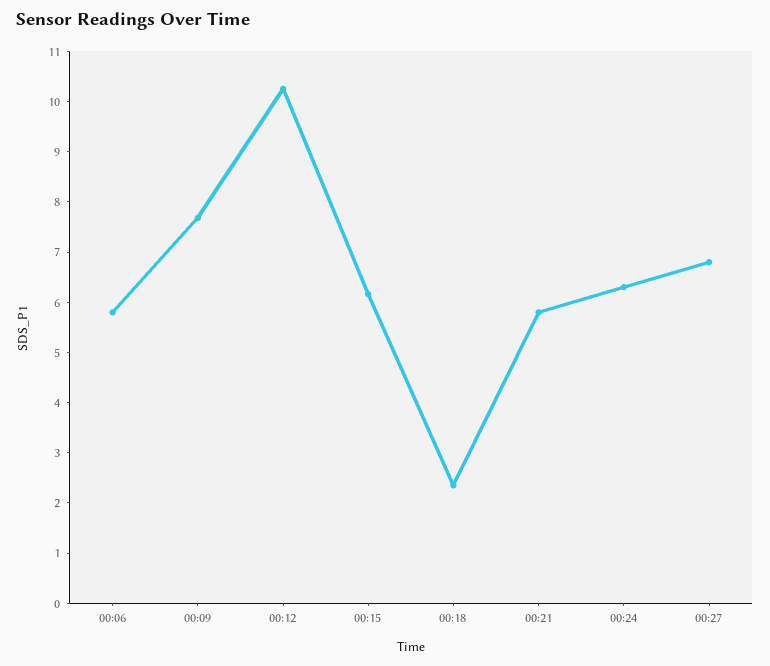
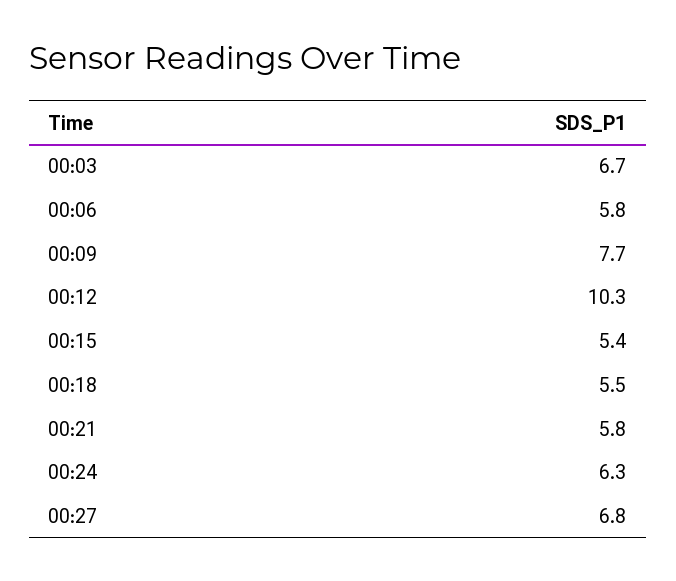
00:15: 6.2 -> 5.4
00:18: 2.4 -> 5.5
00:03: none -> 6.7

